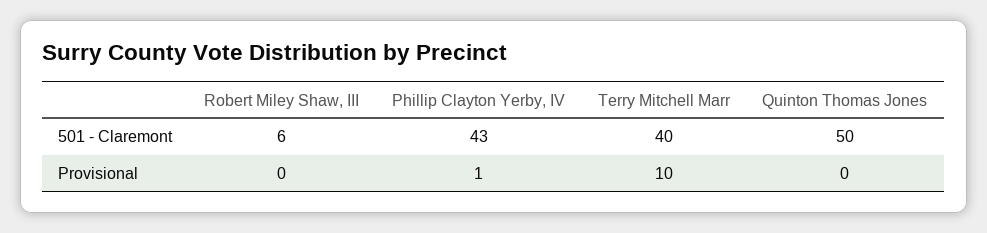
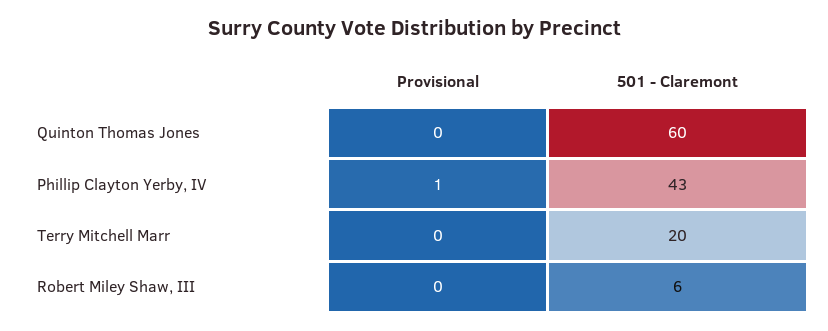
Terry Mitchell Marr, 501 - Claremont: 40 -> 20
Quinton Thomas Jones, 501 - Claremont: 50 -> 60
Terry Mitchell Marr, Provisional: 10 -> 0

